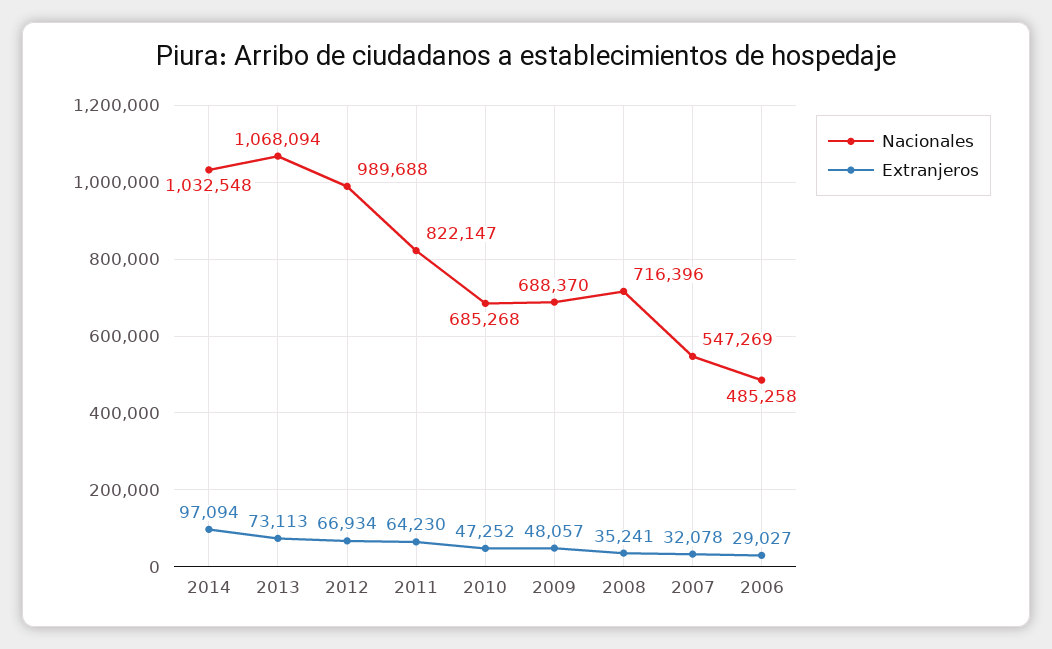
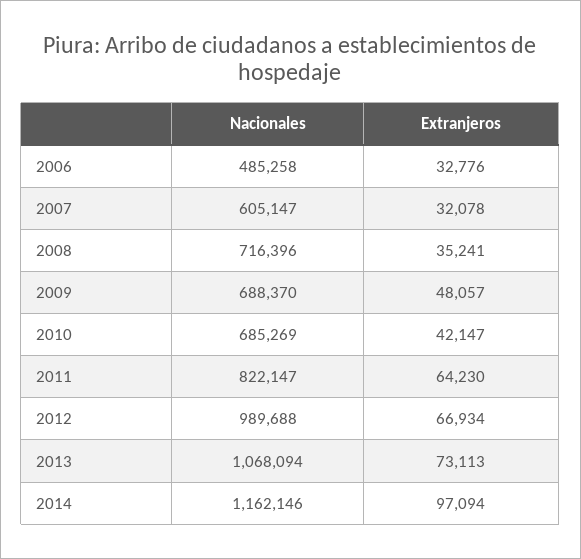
Nacionales, 2014: 1032548 -> 1162146
Nacionales, 2010: 685268 -> 685269
Extranjeros, 2010: 47252 -> 42147
Nacionales, 2007: 547269 -> 605147
Extranjeros, 2006: 29027 -> 32776

